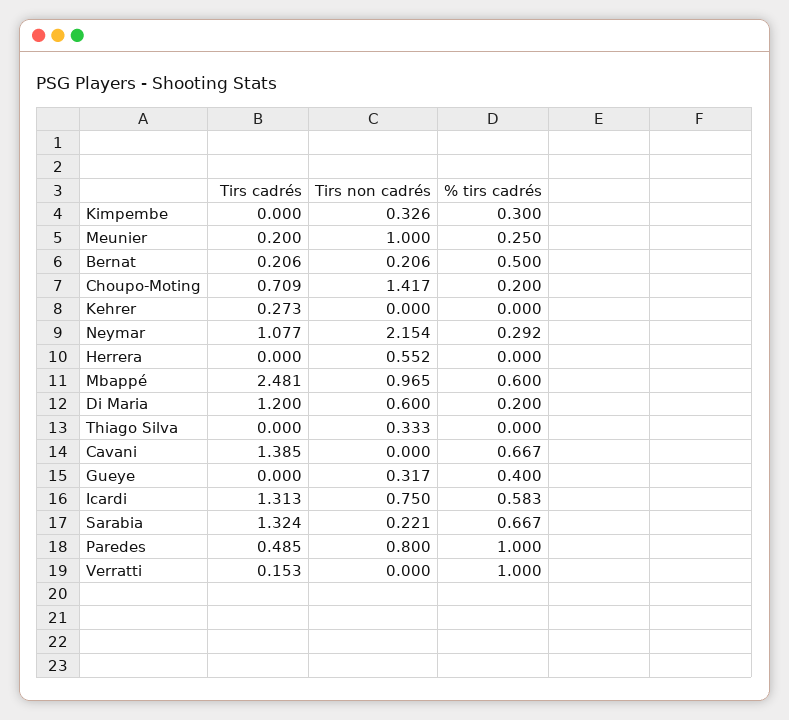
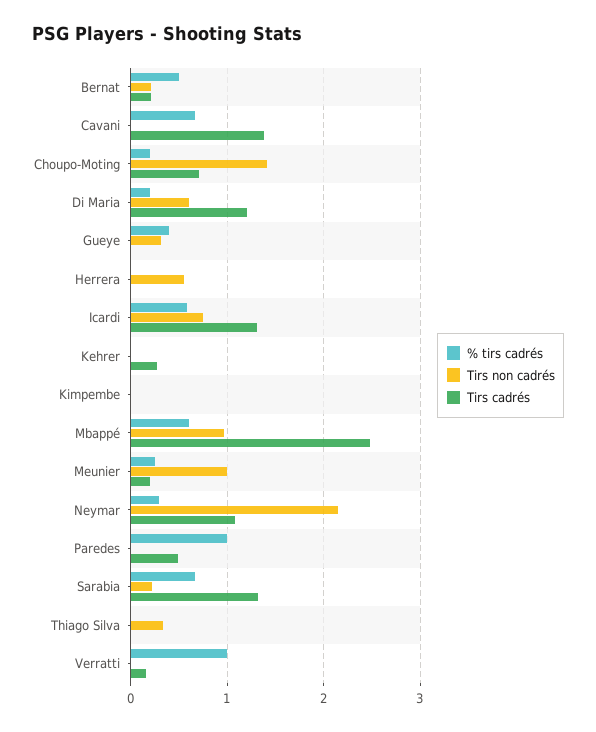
Tirs non cadrés, Kimpembe: 0.326 -> 0
% tirs cadrés, Kimpembe: 0.3 -> 0
Tirs non cadrés, Paredes: 0.8 -> 0

